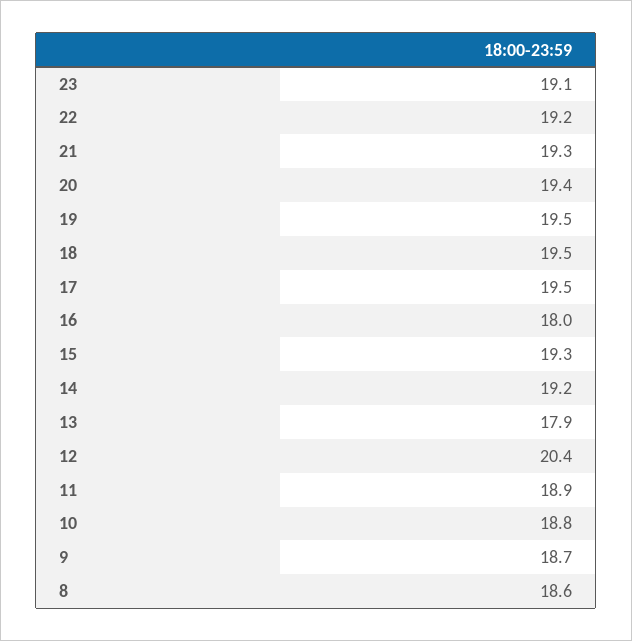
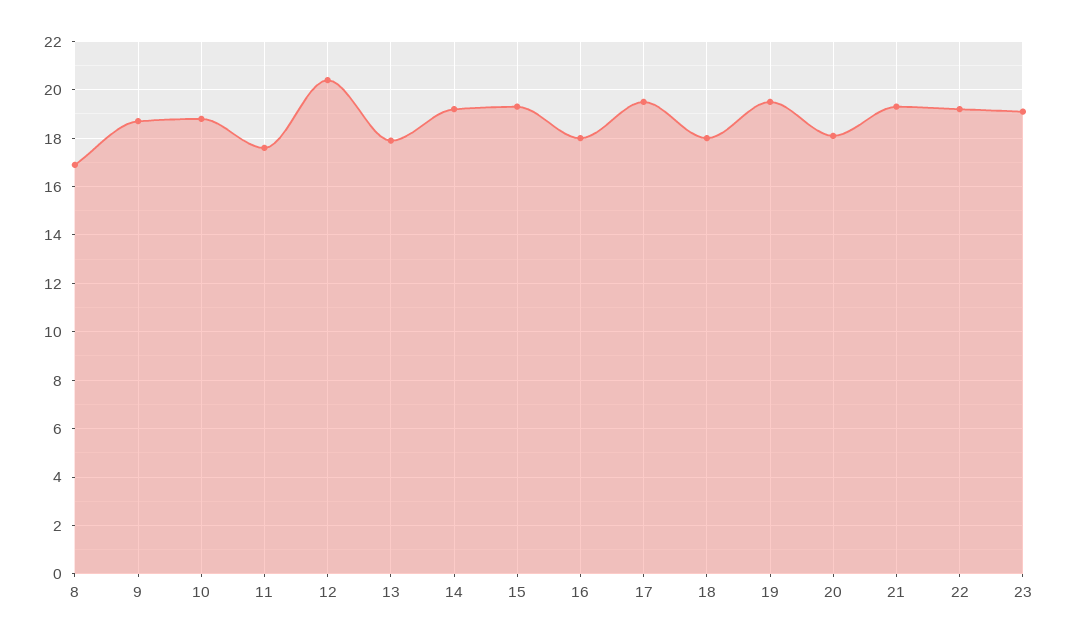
20: 19.4 -> 18
18: 19.5 -> 18
11: 18.9 -> 17.5
8: 18.6 -> 17

